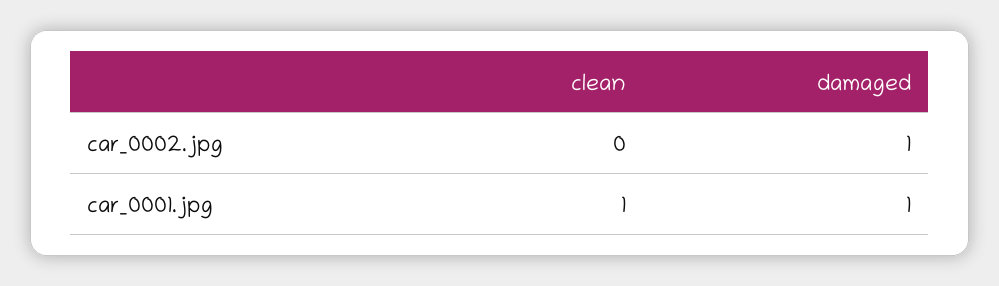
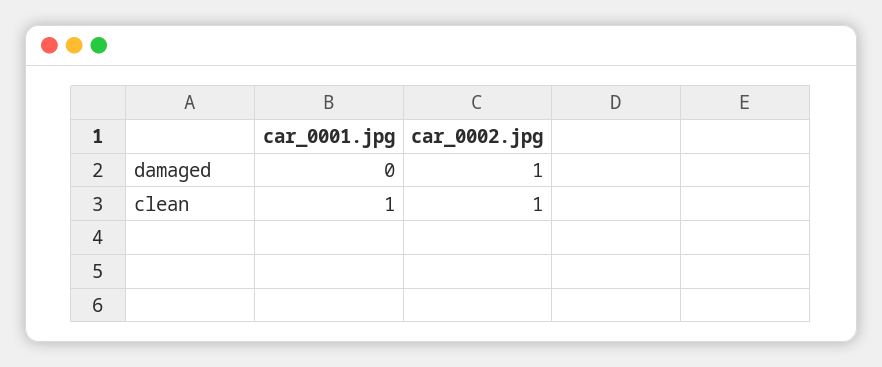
clean, car_0002.jpg: 0 -> 1
damaged, car_0001.jpg: 1 -> 0

